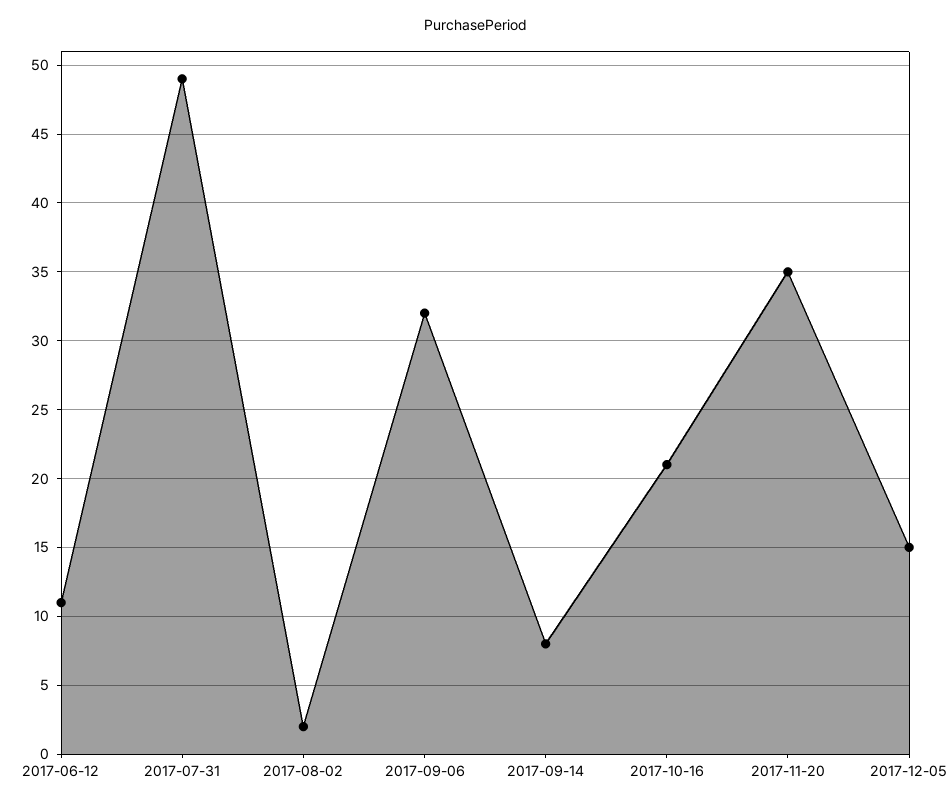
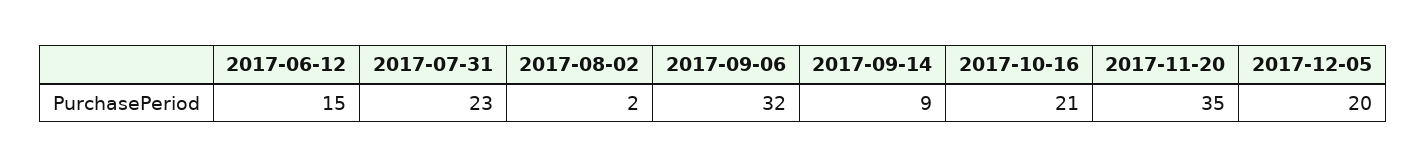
2017-06-12: 11 -> 15
2017-07-31: 49 -> 23
2017-09-14: 8 -> 9
2017-12-05: 15 -> 20

